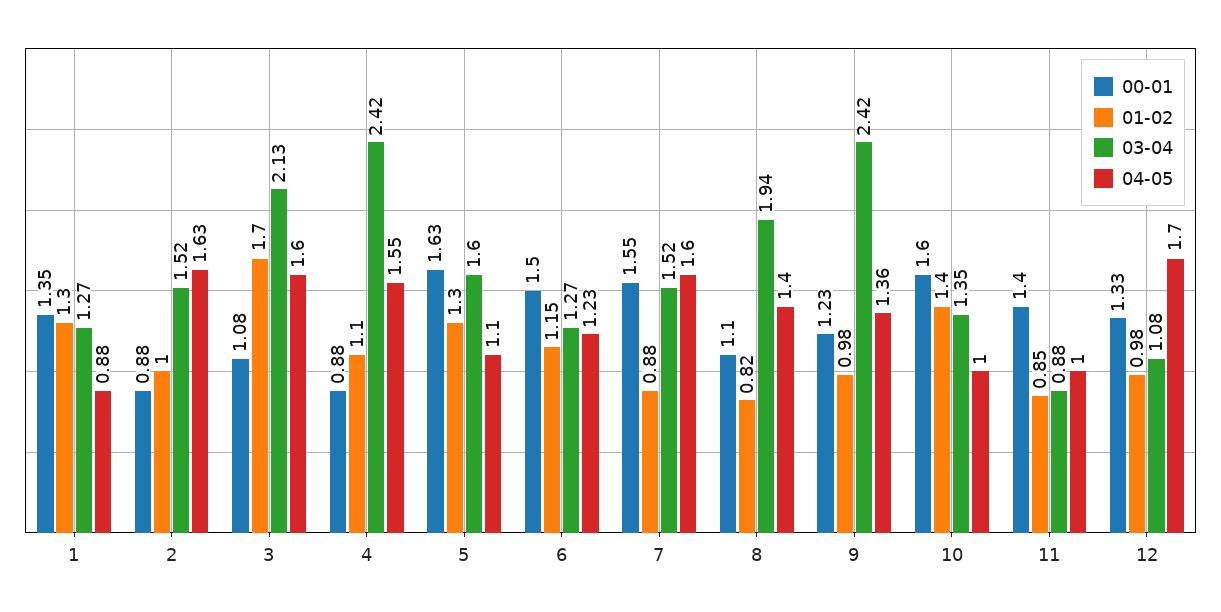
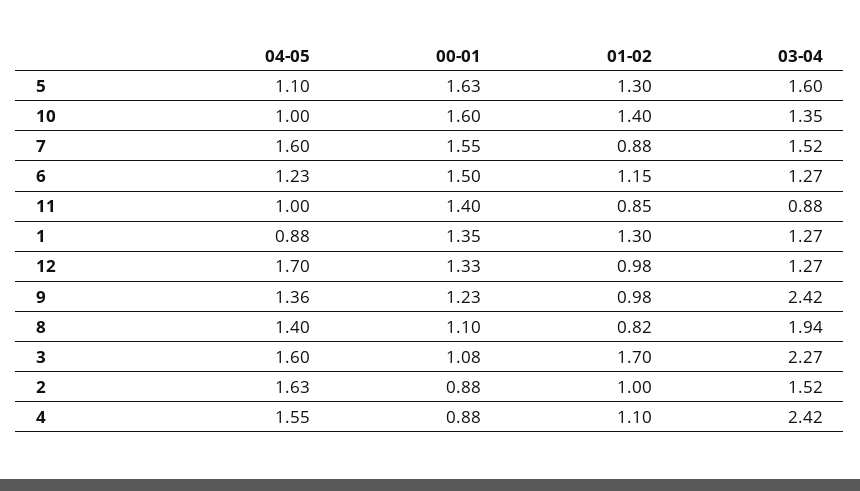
03-04, 3: 2.13 -> 2.27
03-04, 12: 1.08 -> 1.27

